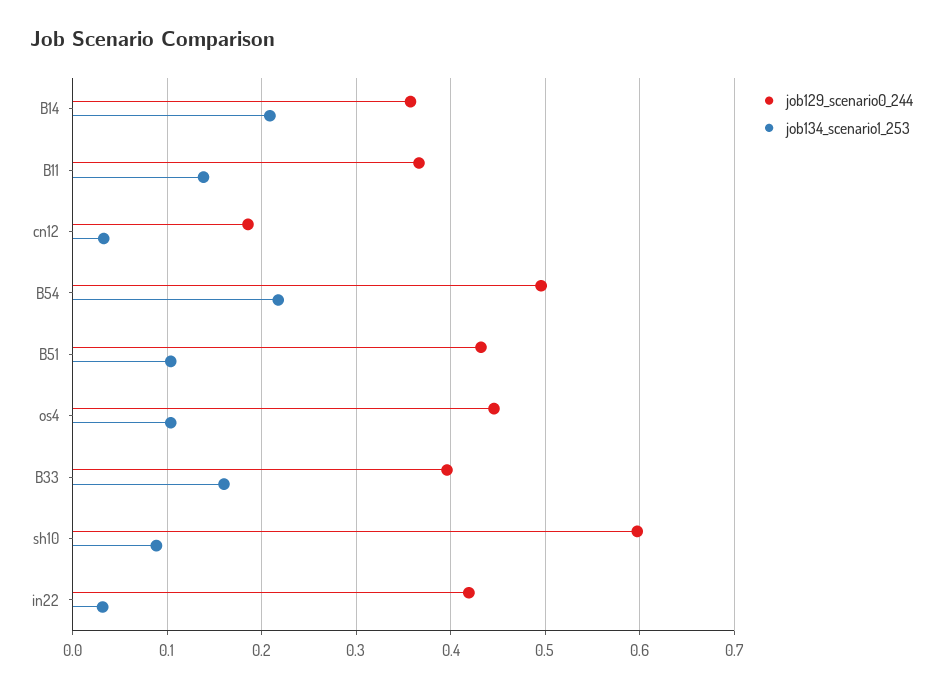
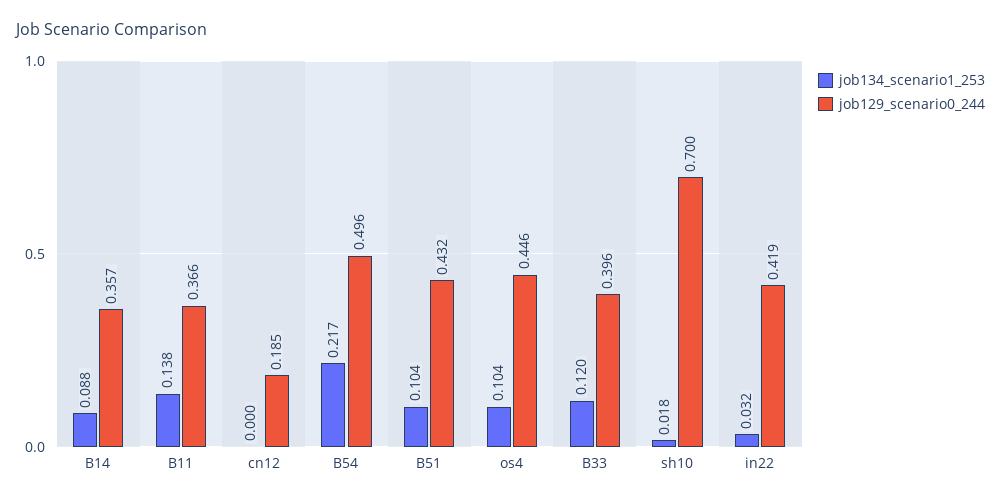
job134_scenario1_253, B14: 0.21 -> 0.088
job134_scenario1_253, cn12: 0.03 -> 0
job134_scenario1_253, B33: 0.16 -> 0.12
job129_scenario0_244, sh10: 0.6 -> 0.7
job134_scenario1_253, sh10: 0.09 -> 0.018

